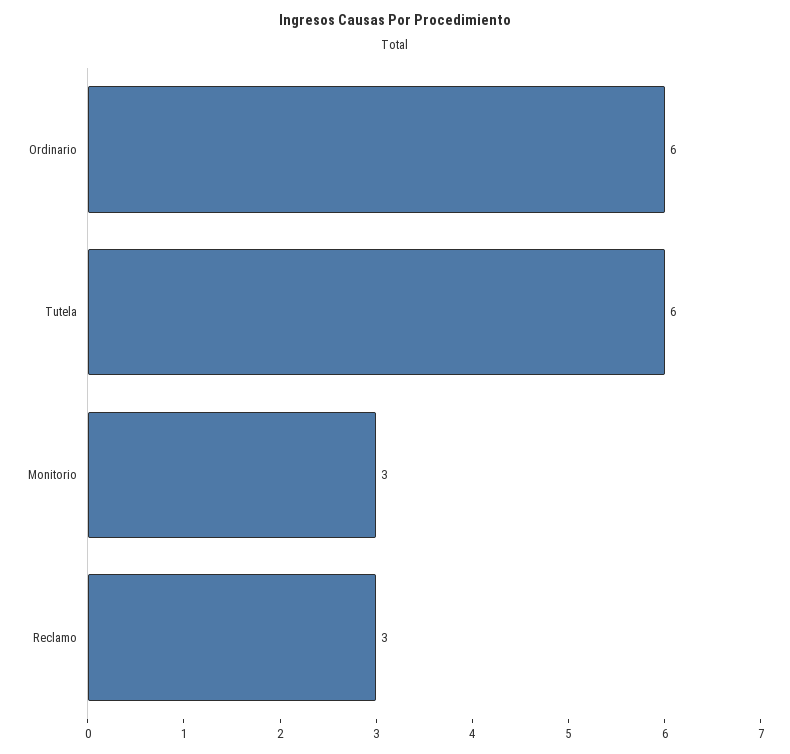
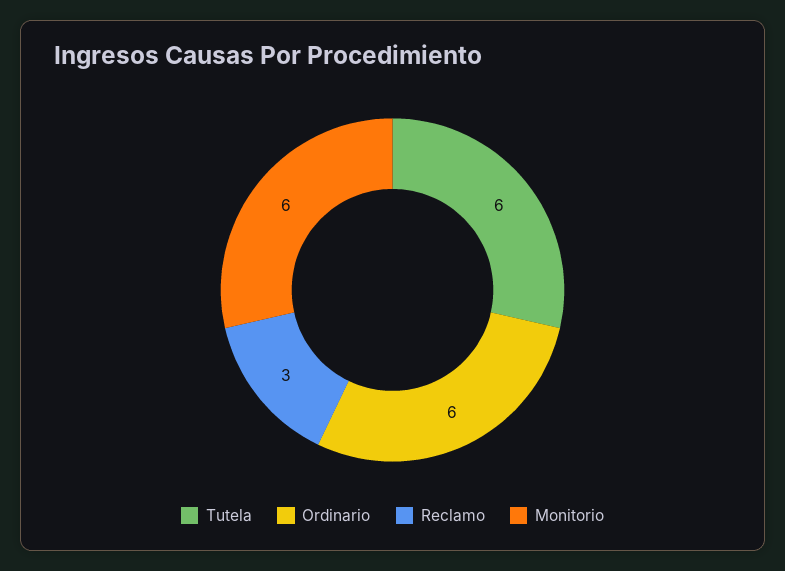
Monitorio: 3 -> 6

